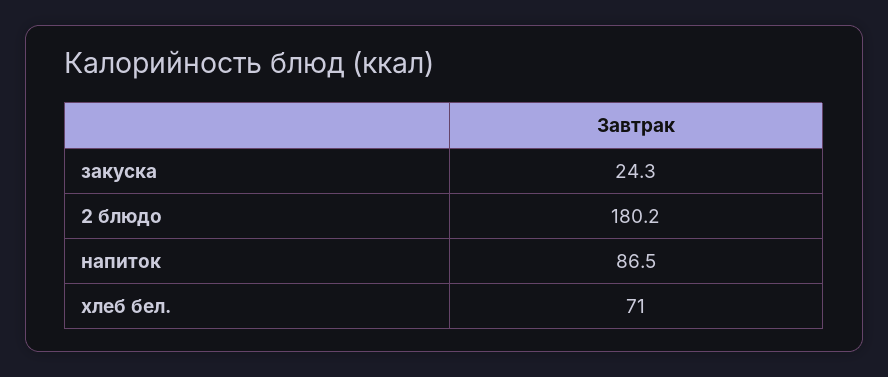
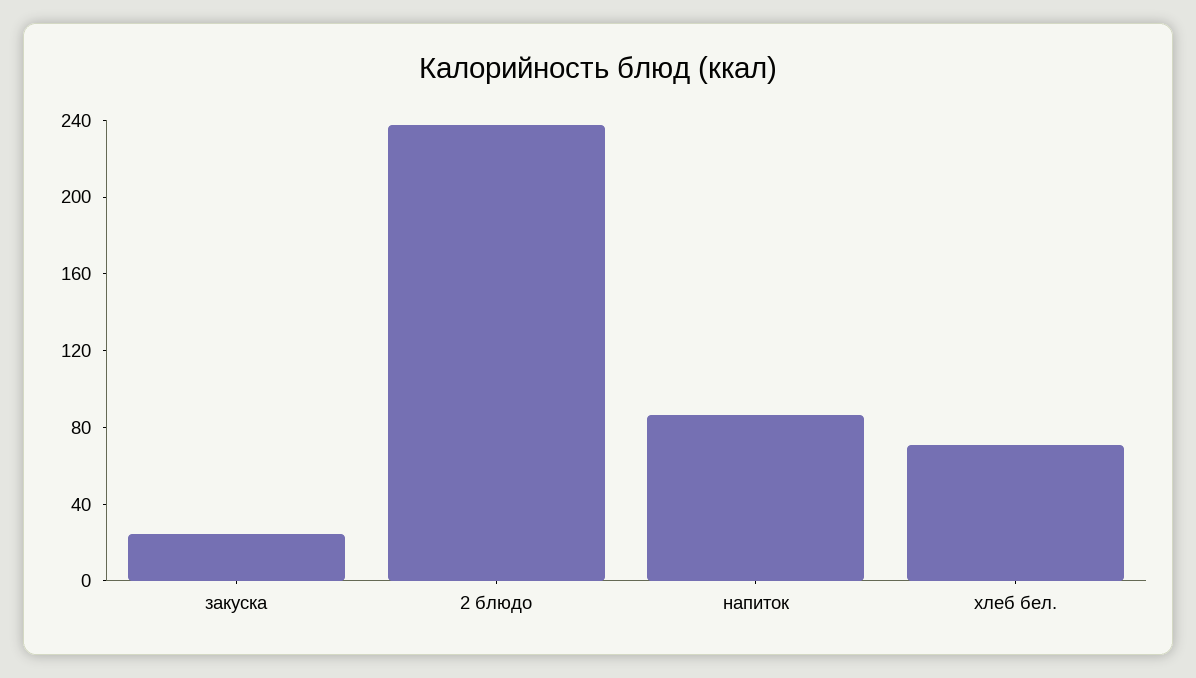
2 блюдо: 180.2 -> 240

